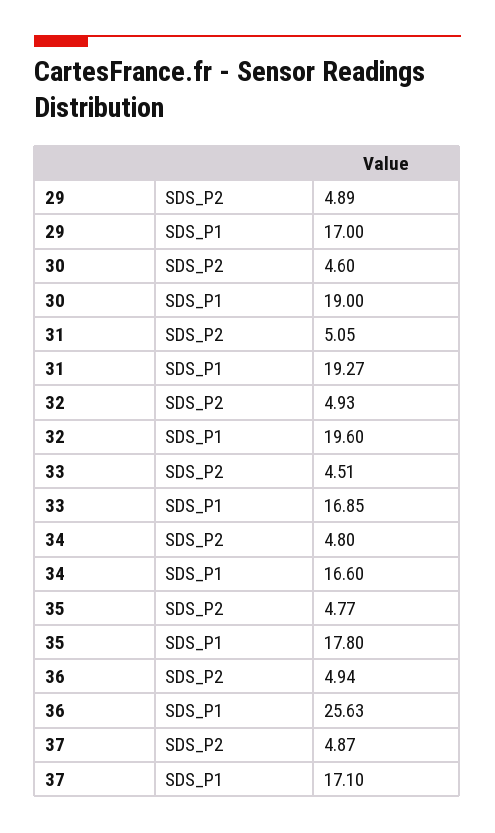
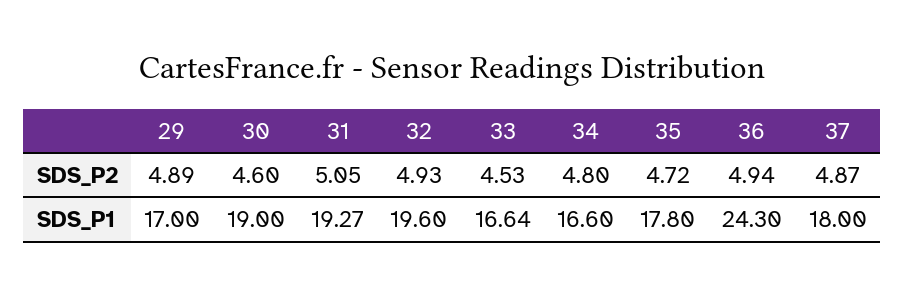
33, SDS_P2: 4.51 -> 4.53
33, SDS_P1: 16.85 -> 16.64
35, SDS_P2: 4.77 -> 4.72
36, SDS_P1: 25.63 -> 24.3
37, SDS_P1: 17.1 -> 18

